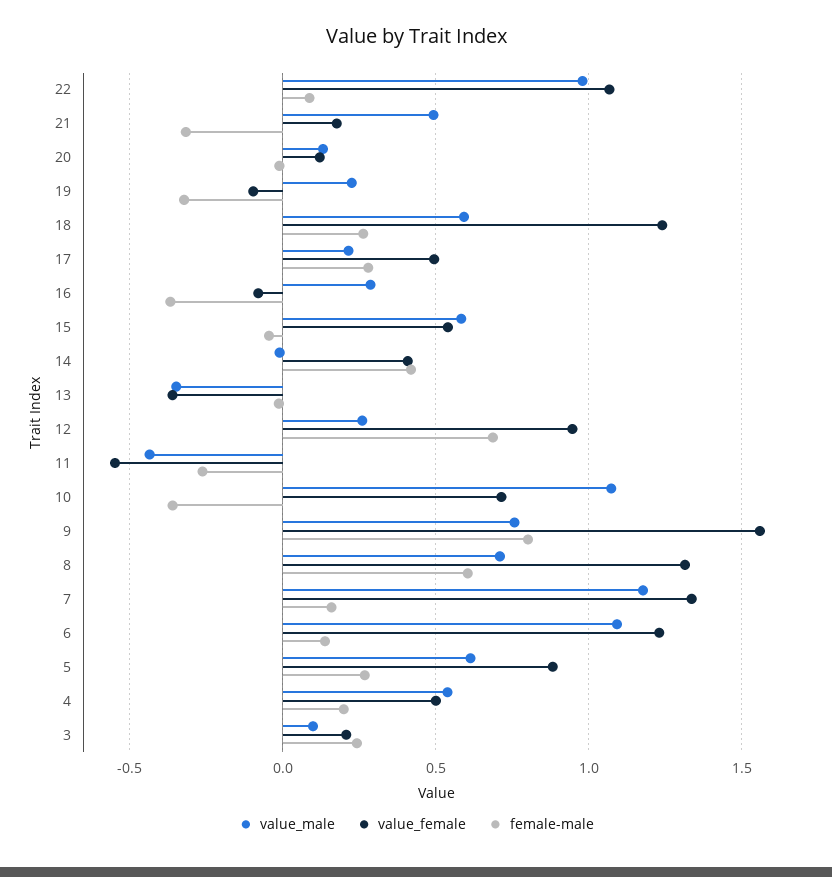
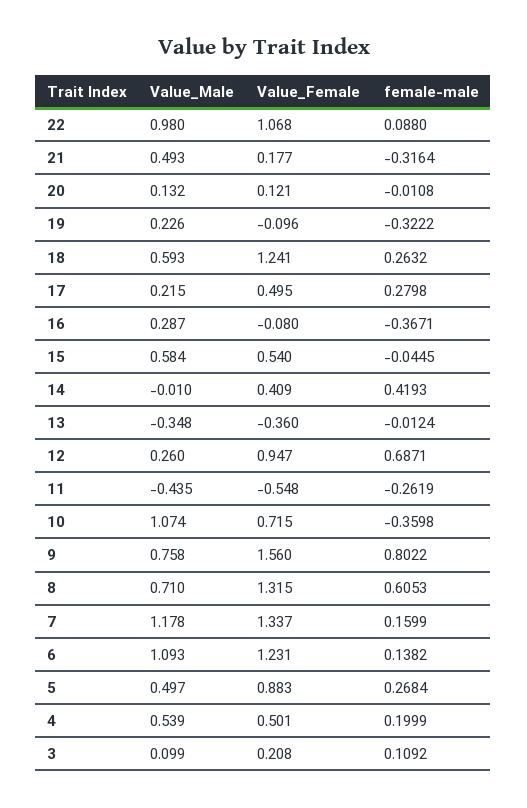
value_male, 5: 0.6 -> 0.497
female-male, 3: 0.25 -> 0.1092

